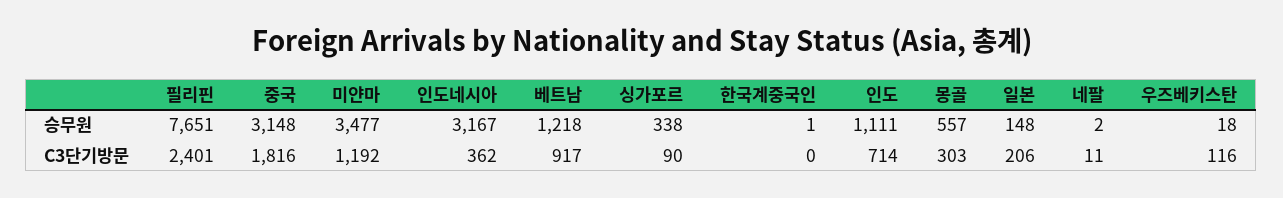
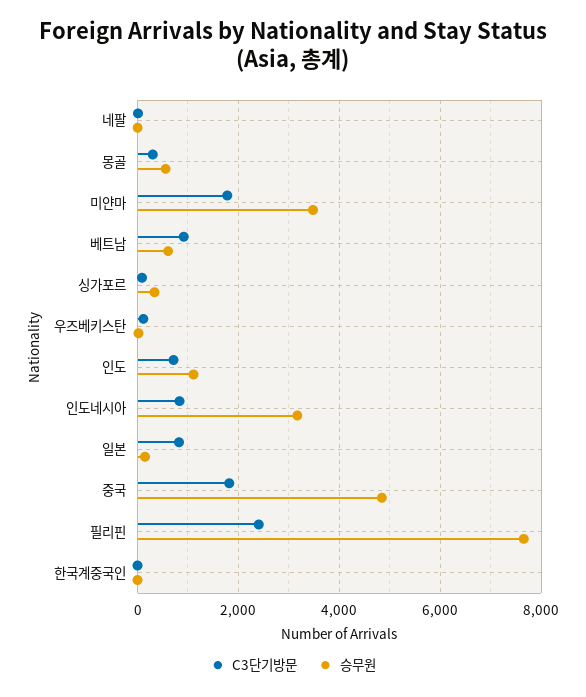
승무원, 중국: 3148 -> 4800
승무원, 베트남: 1218 -> 600
C3단기방문, 미얀마: 1192 -> 1800
C3단기방문, 인도네시아: 362 -> 800
C3단기방문, 일본: 206 -> 800

